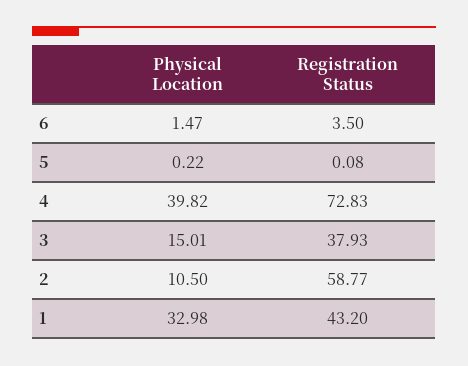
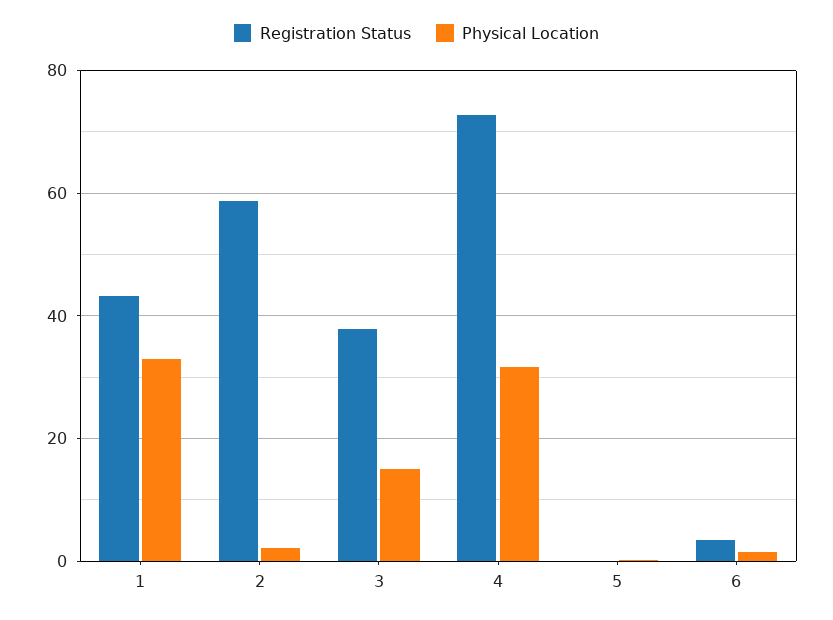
Physical Location, 4: 39.82 -> 32
Physical Location, 2: 10.5 -> 2

